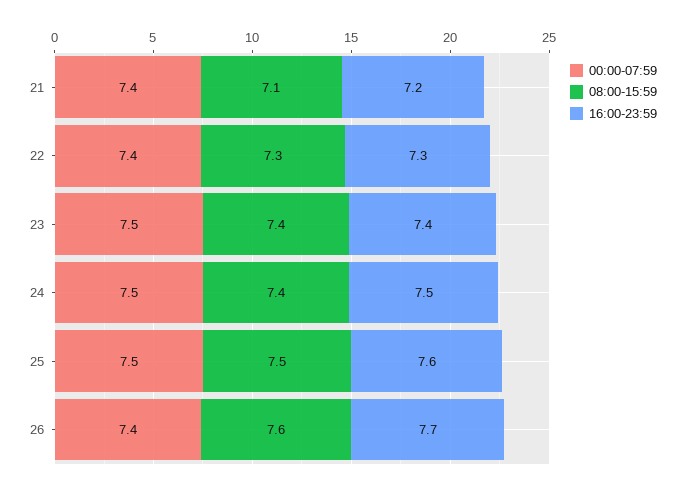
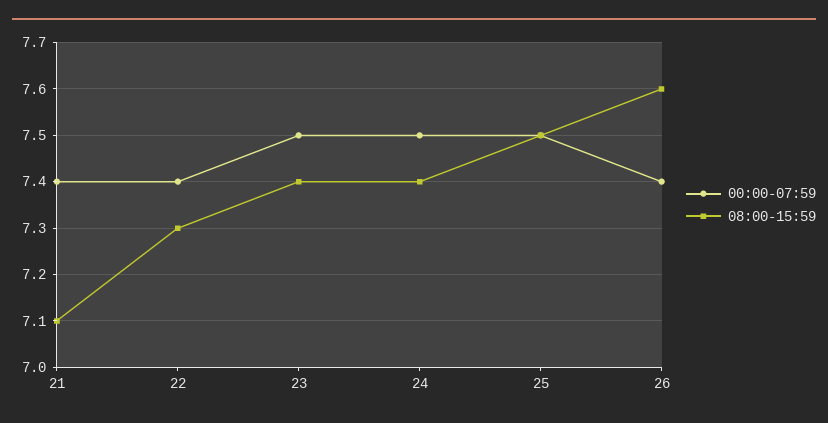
16:00-23:59, 21: 7.2 -> none
16:00-23:59, 22: 7.3 -> none
16:00-23:59, 23: 7.4 -> none
16:00-23:59, 24: 7.5 -> none
16:00-23:59, 25: 7.6 -> none
16:00-23:59, 26: 7.7 -> none

